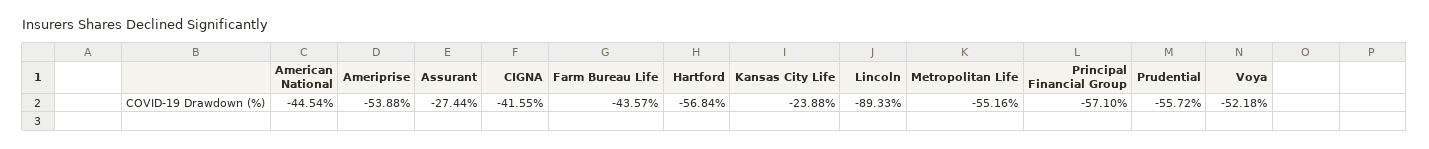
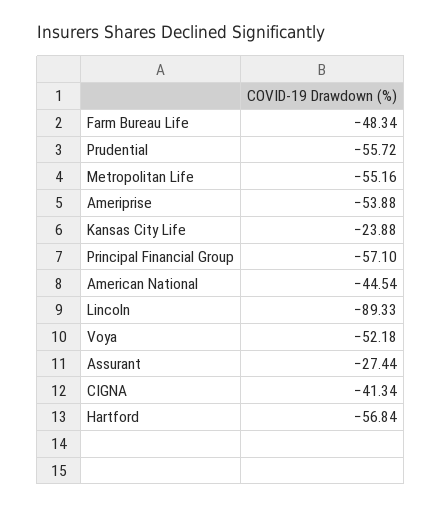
CIGNA: -41.55 -> -41.34
Farm Bureau Life: -43.57 -> -48.34

